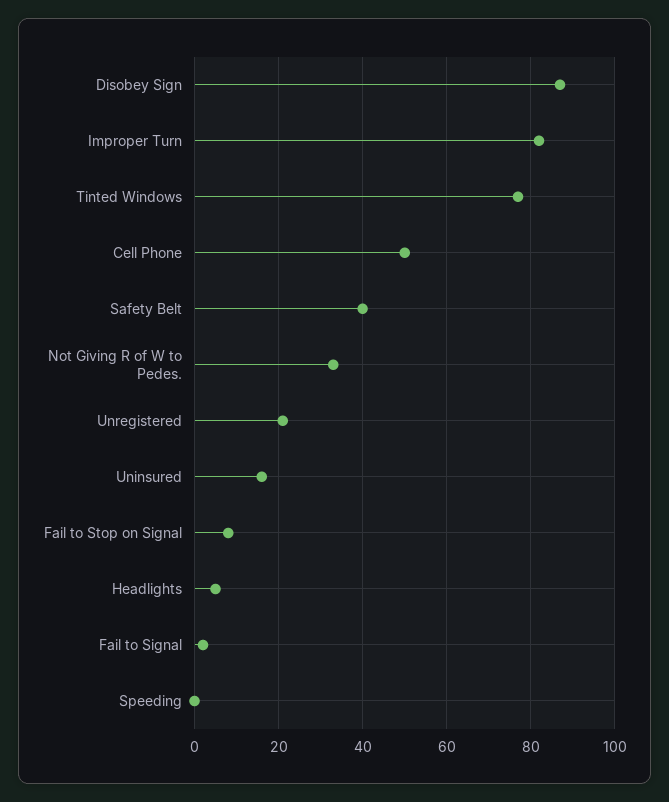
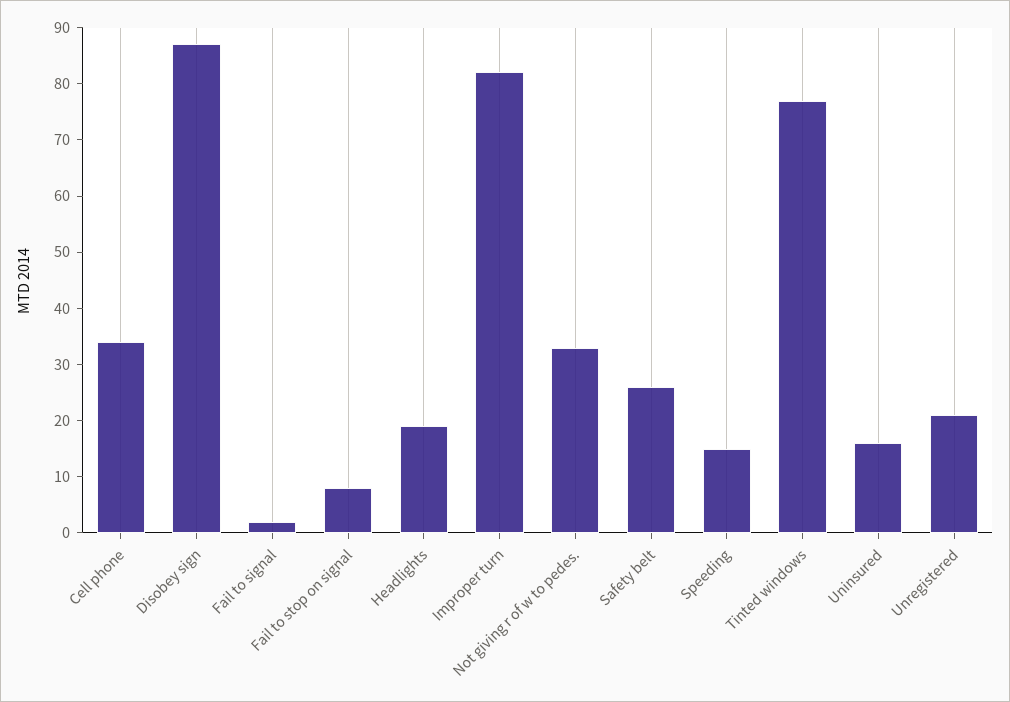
Cell Phone: 50 -> 35
Safety Belt: 40 -> 25
Headlights: 5 -> 20
Speeding: 0 -> 15

